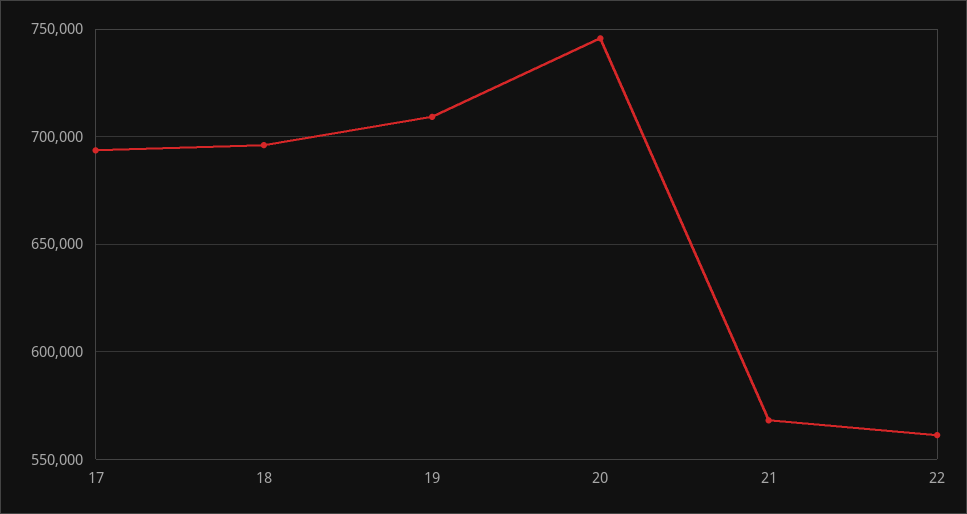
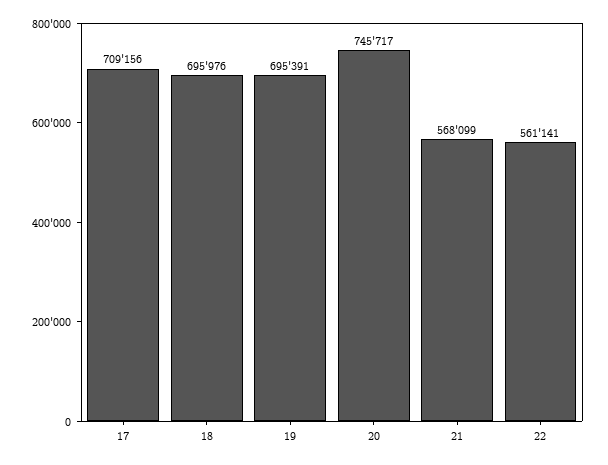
17: 695000 -> 709156
19: 710000 -> 695391

